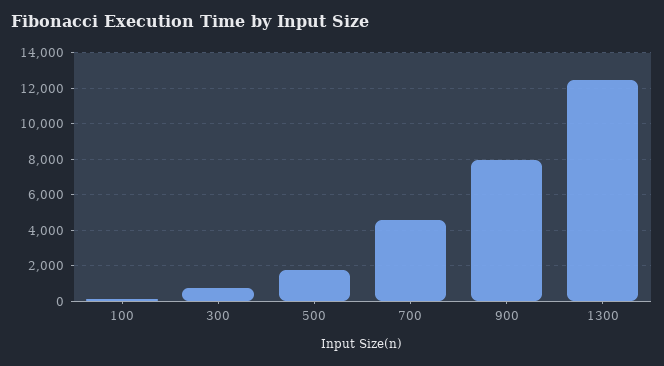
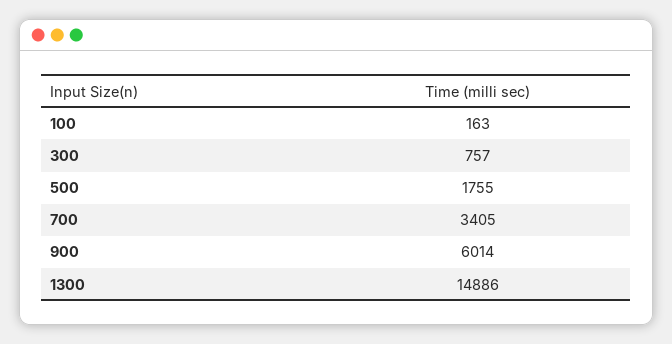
700: 4500 -> 3405
900: 8000 -> 6014
1300: 12500 -> 14886

